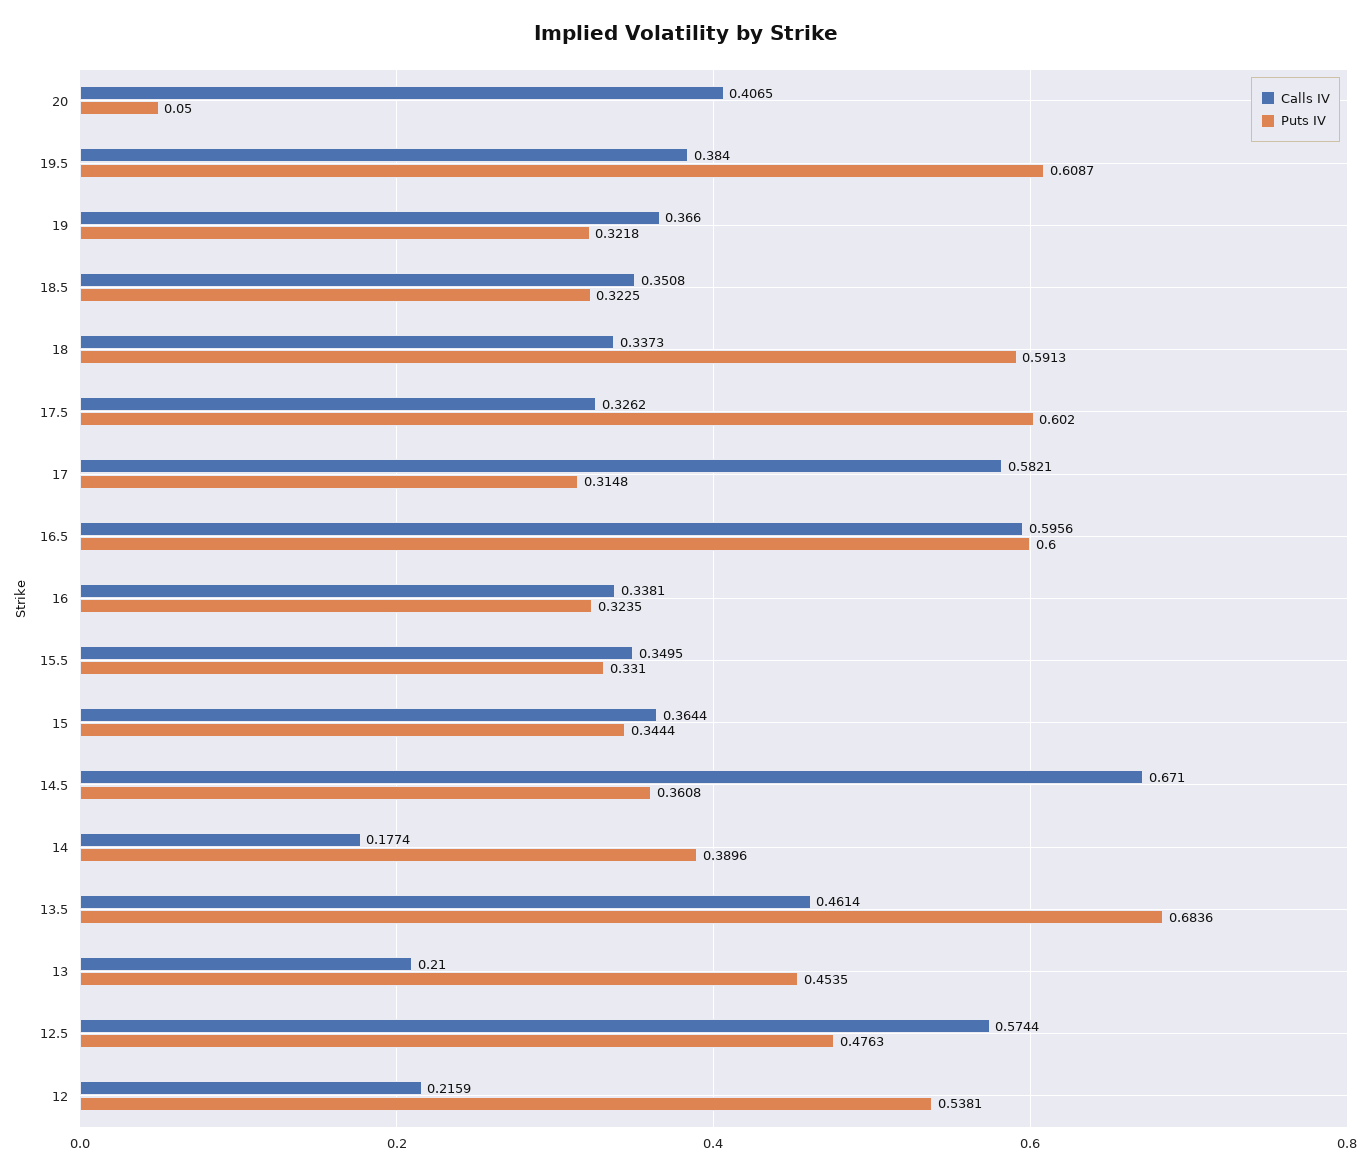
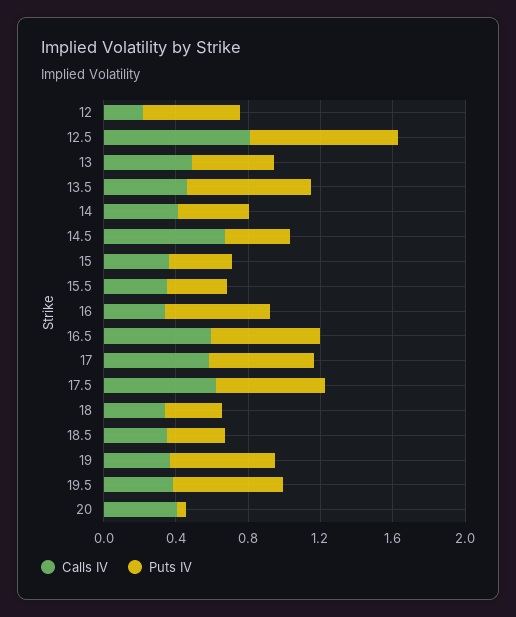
Puts IV, 19: 0.3218 -> 0.6
Puts IV, 18: 0.5913 -> 0.3
Calls IV, 17.5: 0.3262 -> 0.6
Puts IV, 17: 0.3148 -> 0.6
Puts IV, 16: 0.3235 -> 0.6
Calls IV, 14: 0.1774 -> 0.4
Calls IV, 13: 0.21 -> 0.5
Calls IV, 12.5: 0.5744 -> 0.8
Puts IV, 12.5: 0.4763 -> 0.8

